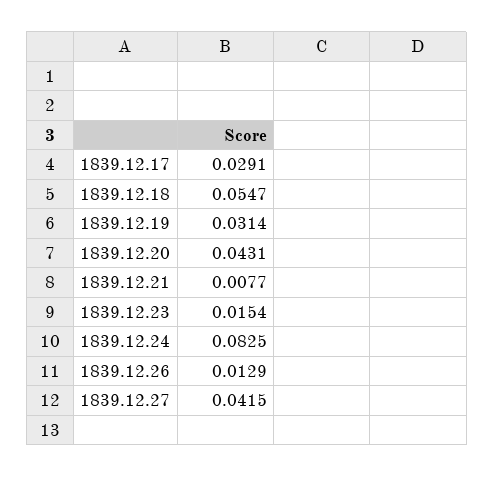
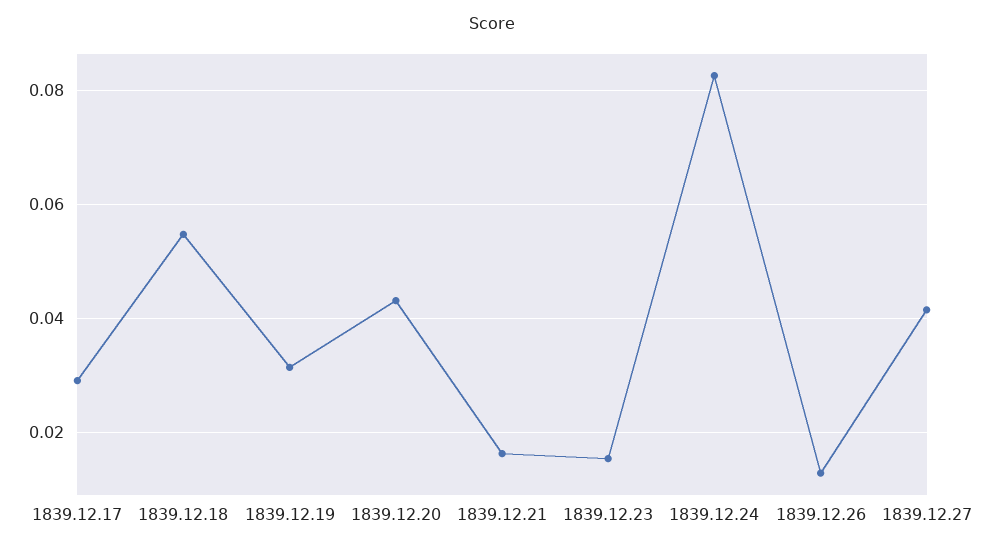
1839.12.21: 0.0077 -> 0.016

